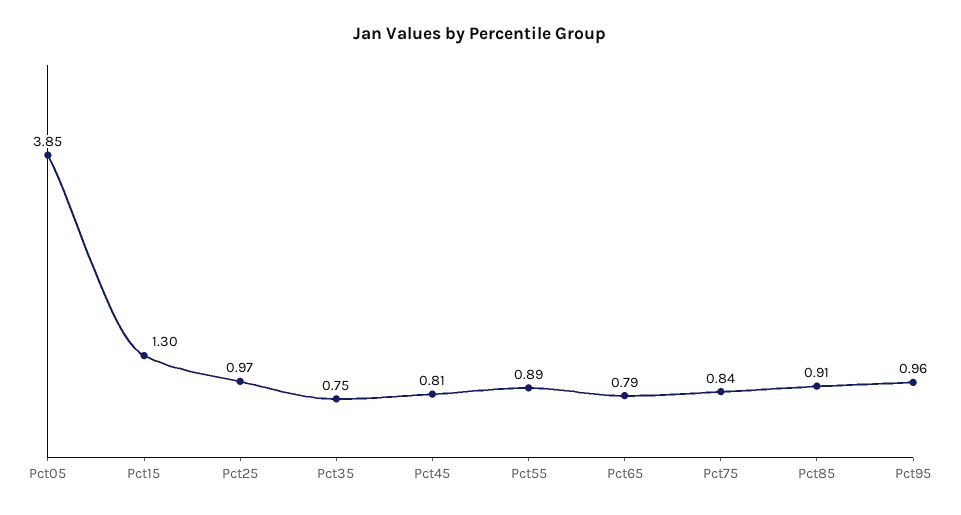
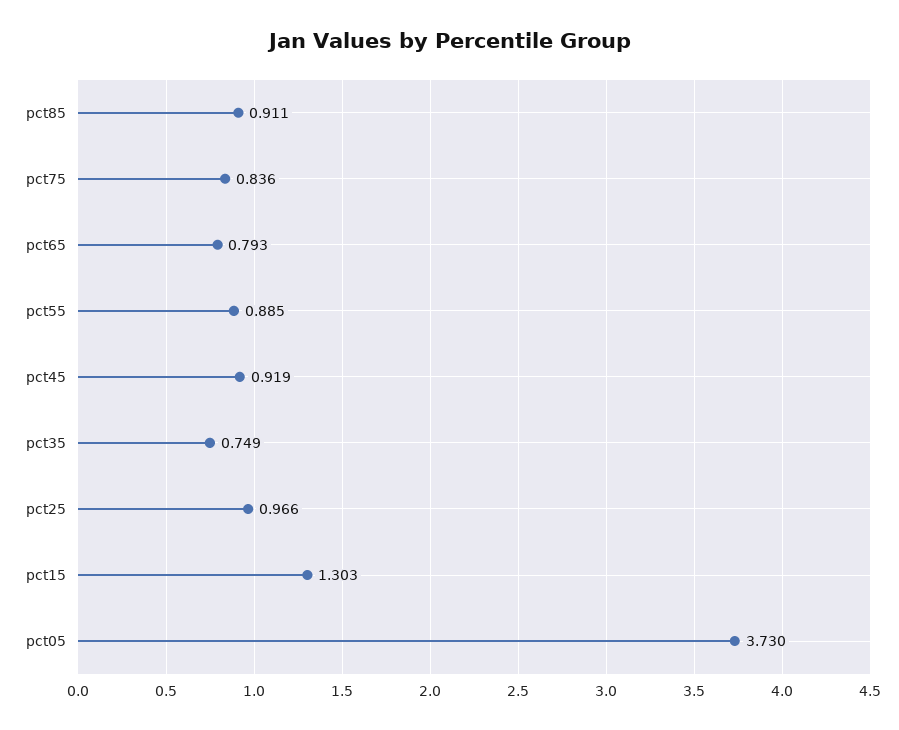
Pct05: 3.85 -> 3.73
Pct45: 0.81 -> 0.919
Pct95: 0.96 -> none

